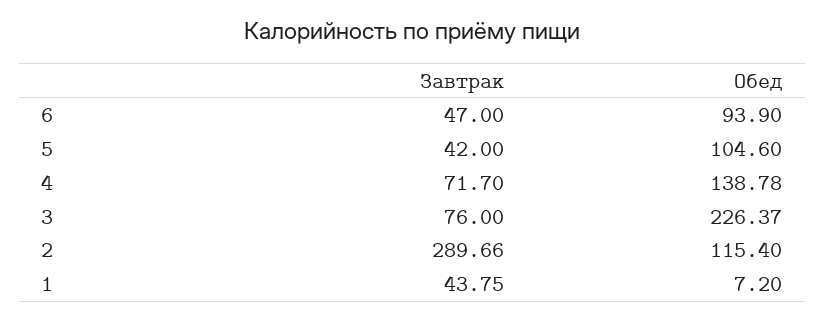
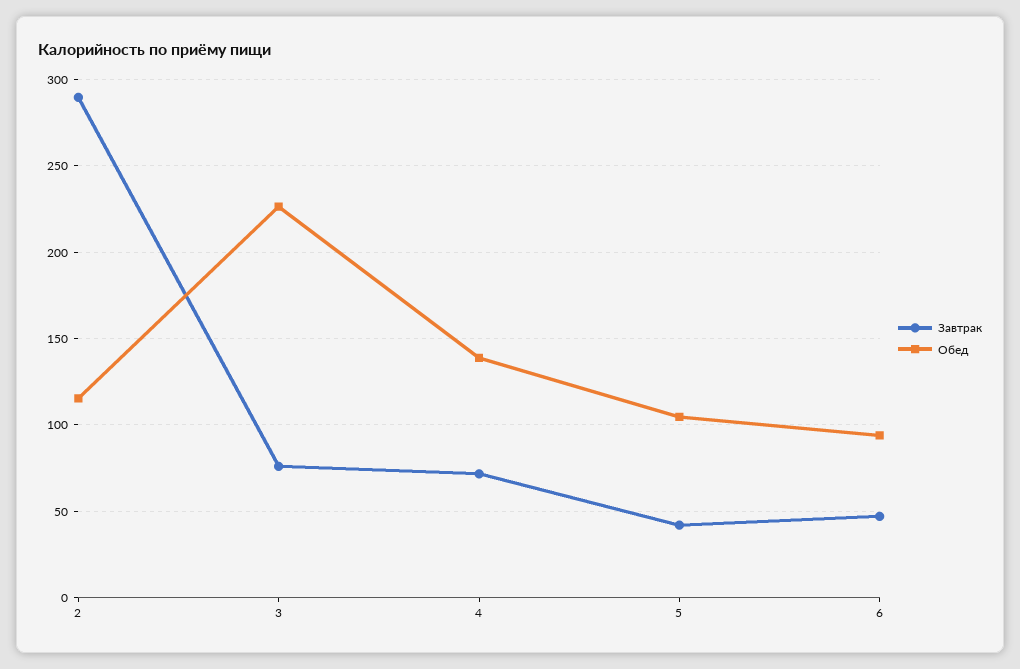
Завтрак, 1: 43.75 -> none
Обед, 1: 7.2 -> none

